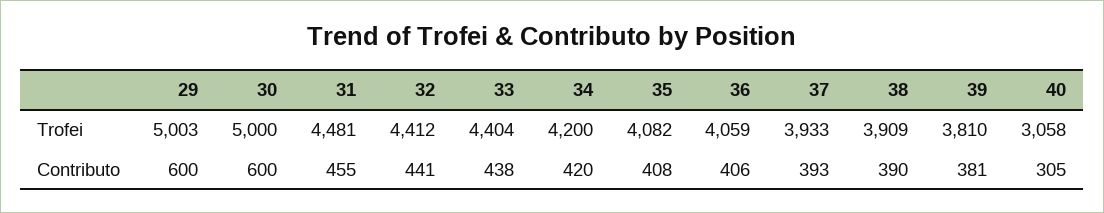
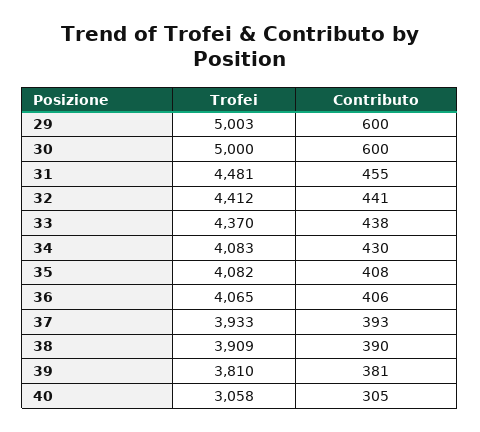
33, Trofei: 4404 -> 4370
34, Trofei: 4200 -> 4083
36, Trofei: 4059 -> 4065
34, Contributo: 420 -> 430

